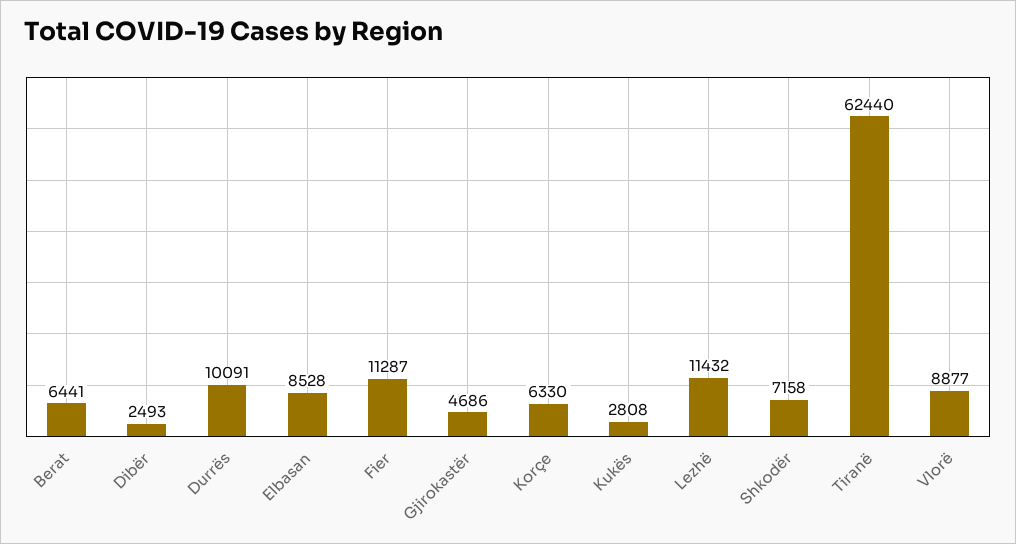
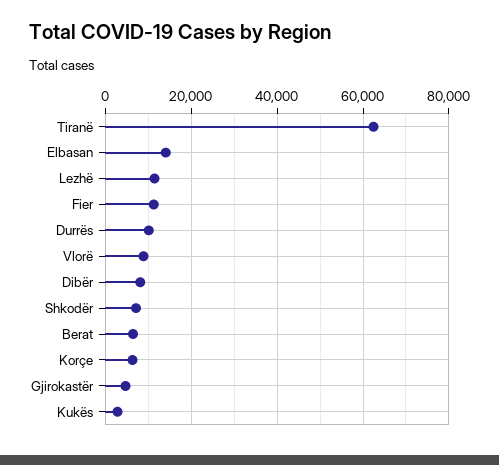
Dibër: 2493 -> 8000
Elbasan: 8528 -> 14000

